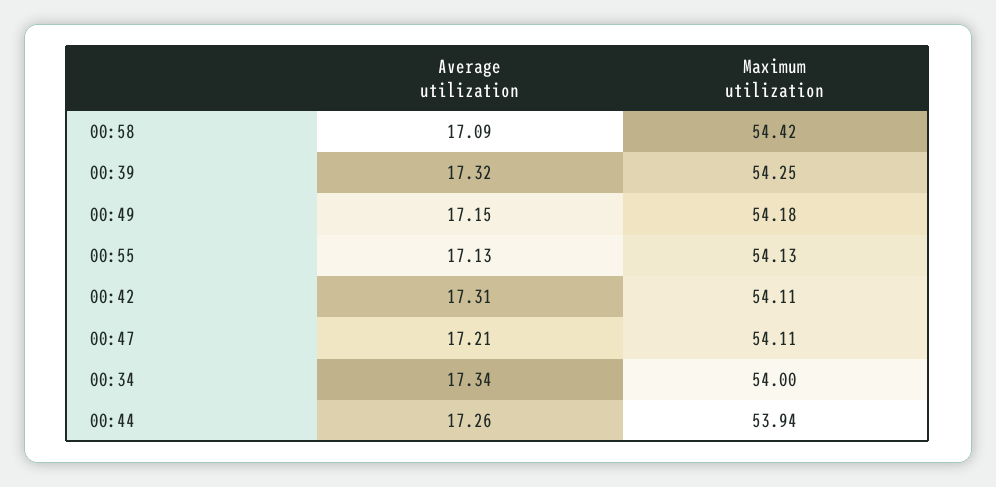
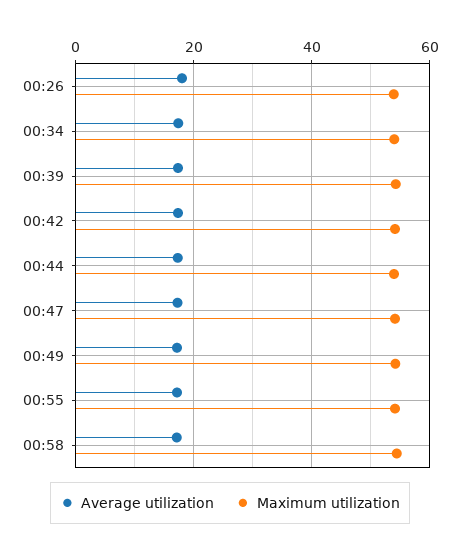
Average utilization, 00:26: none -> 18
Maximum utilization, 00:26: none -> 54

